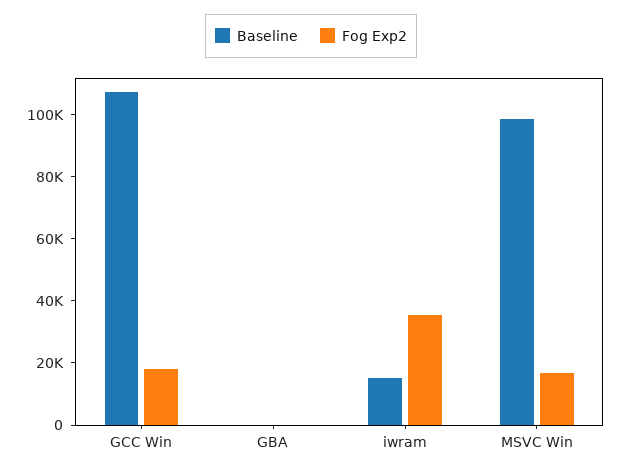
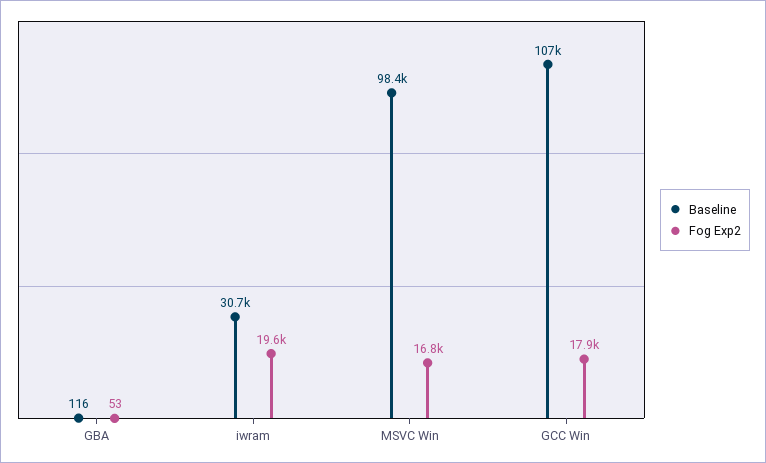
Baseline, iwram: 15000 -> 30700
Fog Exp2, iwram: 35000 -> 19600

